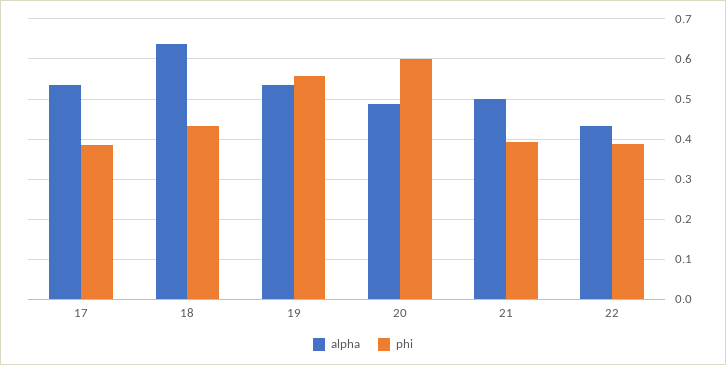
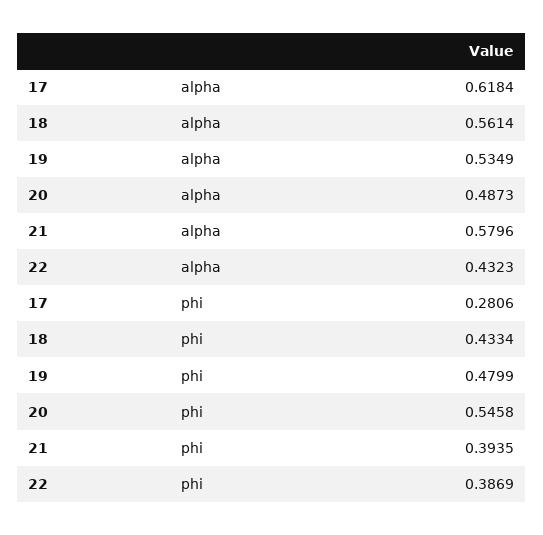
alpha, 17: 0.54 -> 0.6184
phi, 17: 0.38 -> 0.2806
alpha, 18: 0.64 -> 0.5614
phi, 19: 0.56 -> 0.4799
phi, 20: 0.6 -> 0.5458
alpha, 21: 0.5 -> 0.5796

